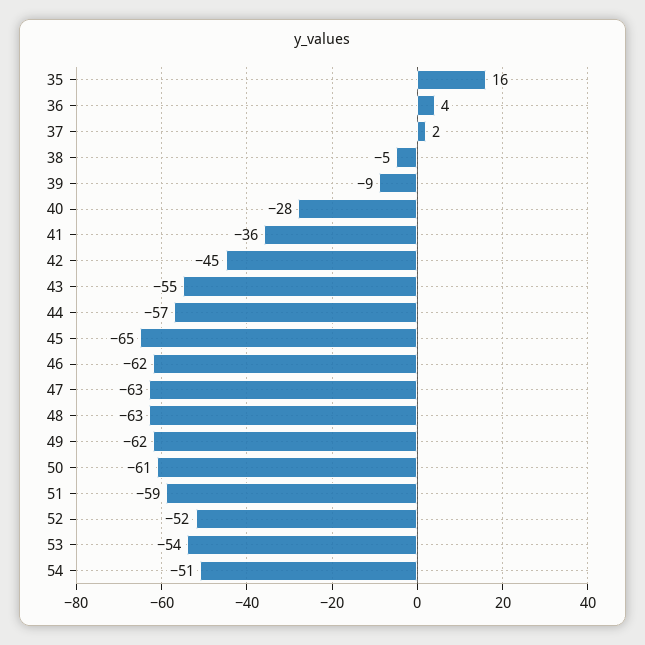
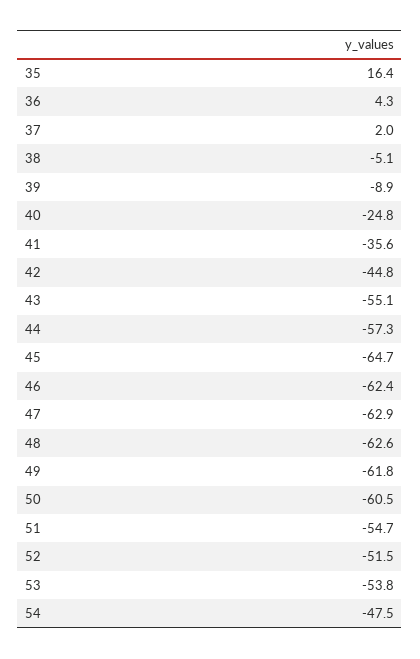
40: -28 -> -24.8
51: -59 -> -54.7
54: -51 -> -47.5

